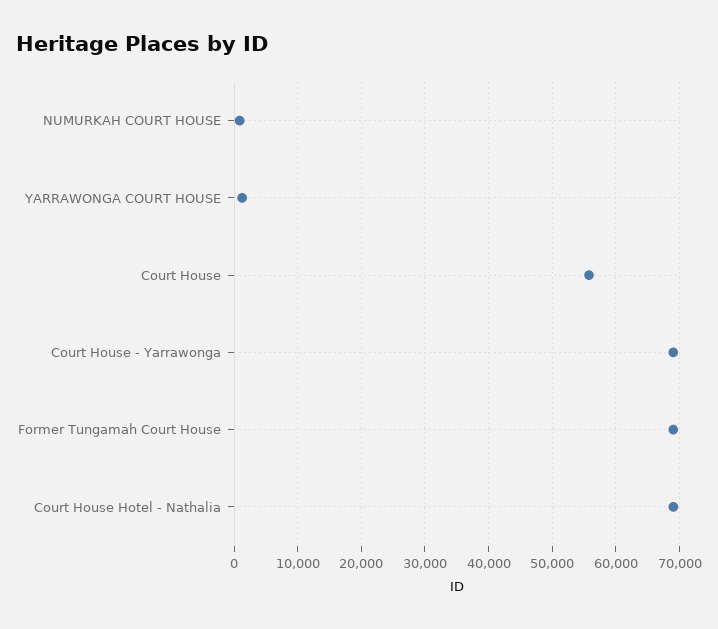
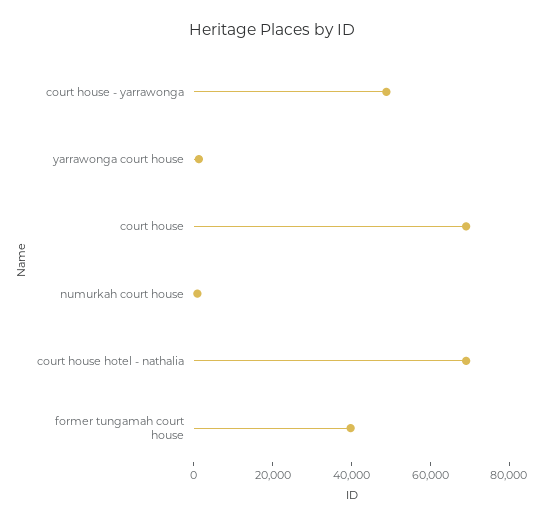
Court House: 56000 -> 70000
Court House - Yarrawonga: 69000 -> 50000
Former Tungamah Court House: 69000 -> 40000

